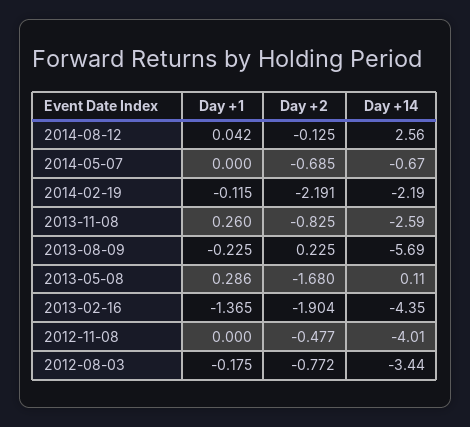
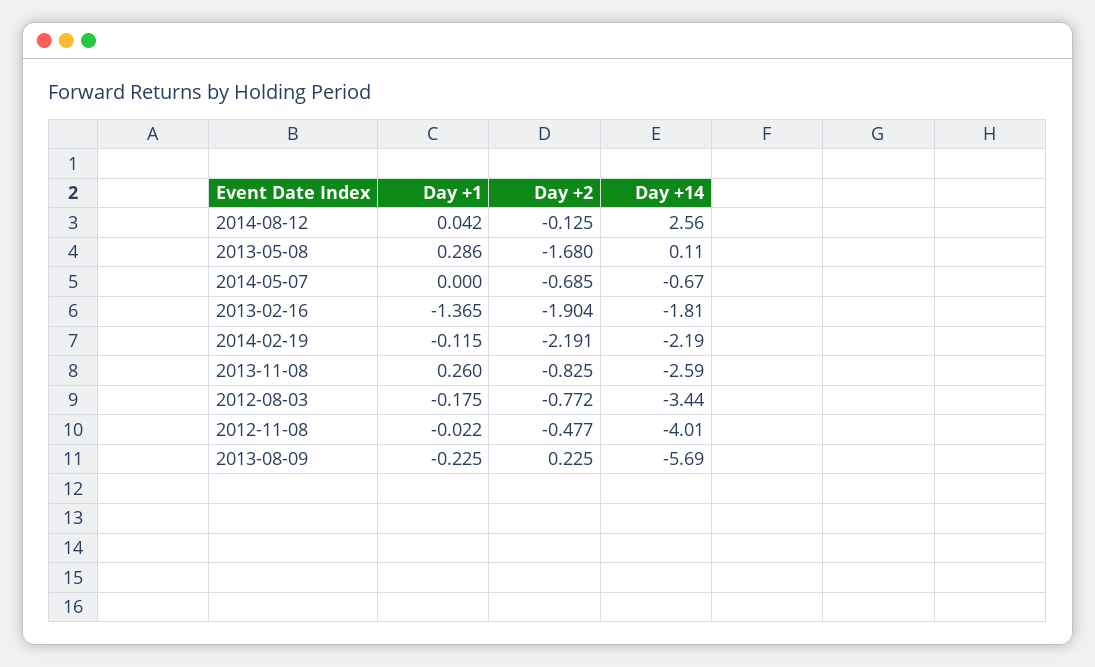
Day +14, 2013-02-16: -4.35 -> -1.81
Day +1, 2012-11-08: 0 -> -0.022

